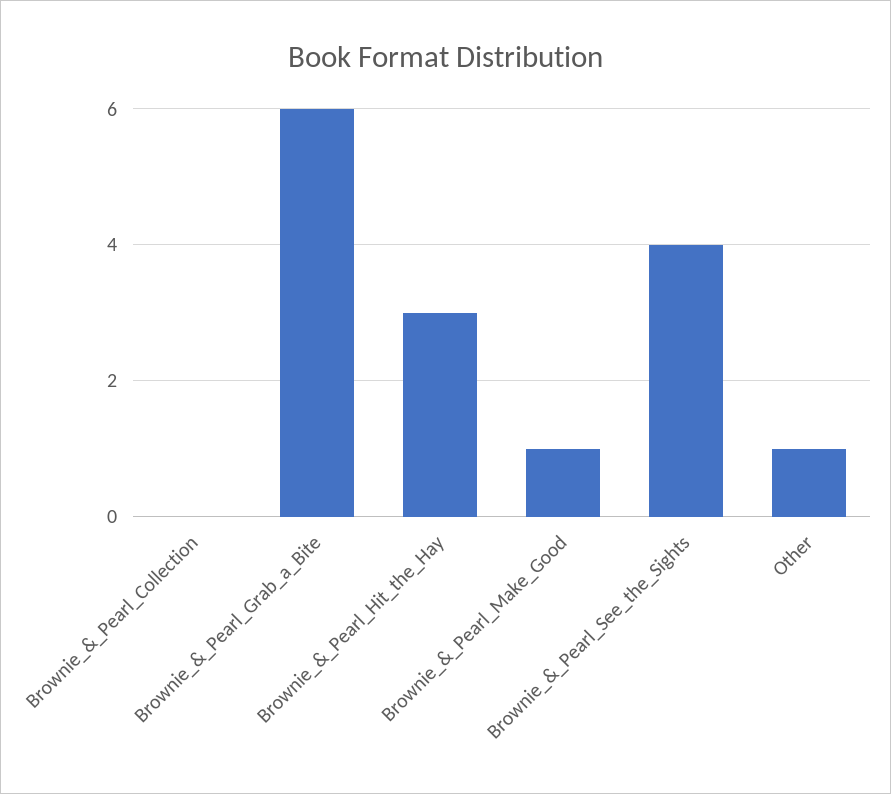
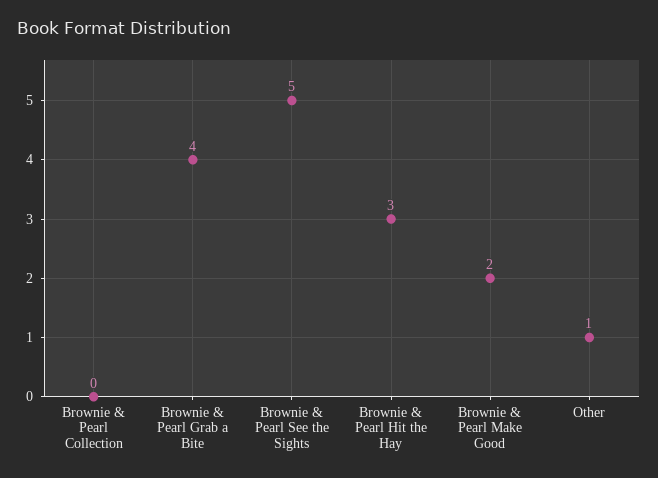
Brownie_&_Pearl_Grab_a_Bite: 6 -> 4
Brownie_&_Pearl_Make_Good: 1 -> 2
Brownie_&_Pearl_See_the_Sights: 4 -> 5

